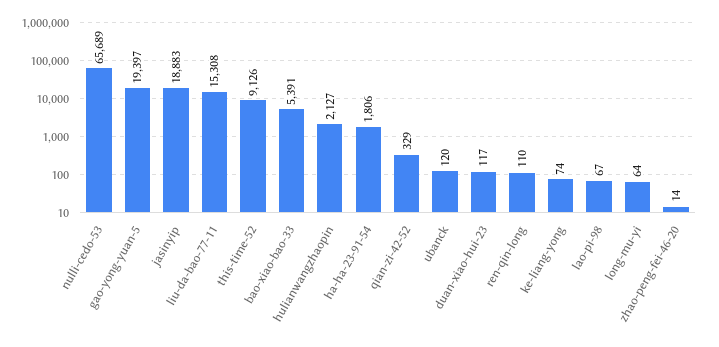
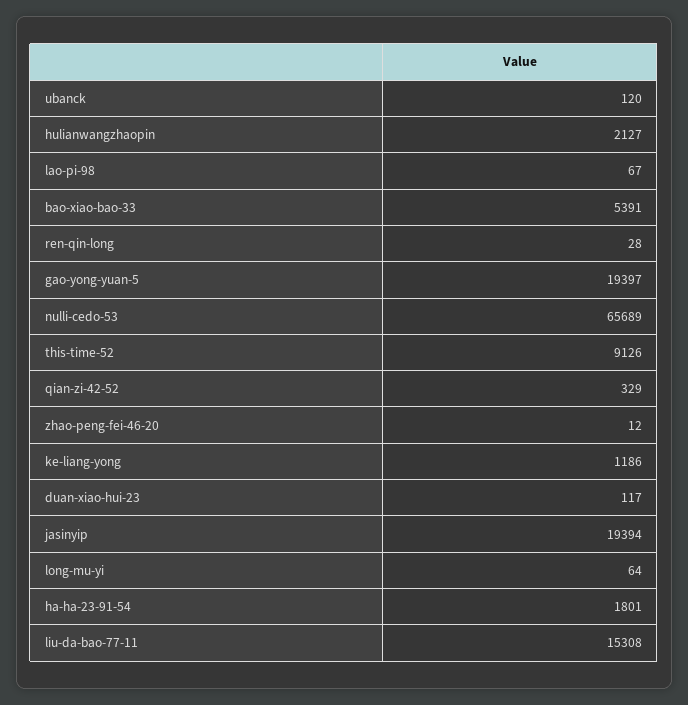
jasinyip: 18883 -> 19394
ha-ha-23-91-54: 1806 -> 1801
ren-qin-long: 110 -> 28
ke-liang-yong: 74 -> 1186
zhao-peng-fei-46-20: 14 -> 12

